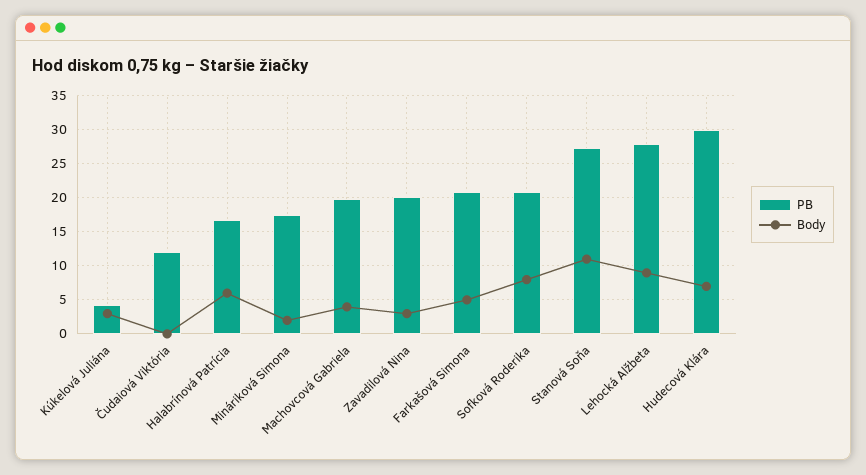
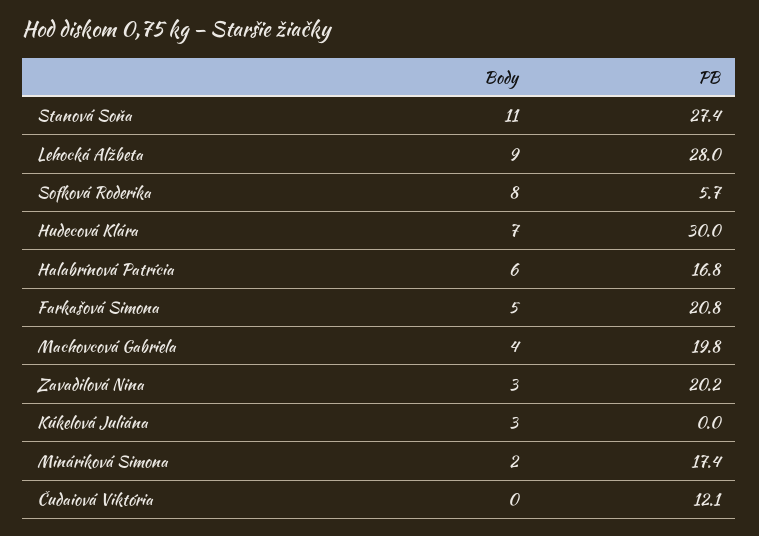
PB, Kúkelová Juliána: 4 -> 0
PB, Sofková Roderika: 21 -> 5.7

